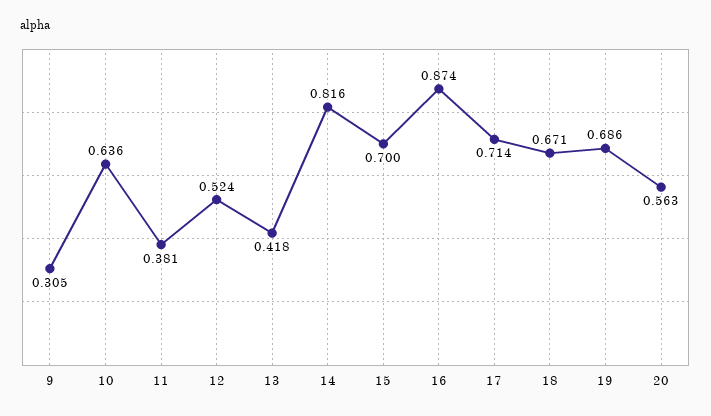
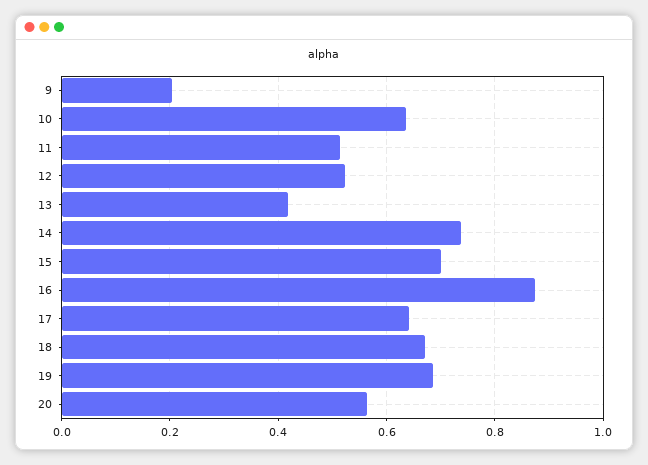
9: 0.305 -> 0.2
11: 0.381 -> 0.52
14: 0.816 -> 0.74
17: 0.714 -> 0.64

